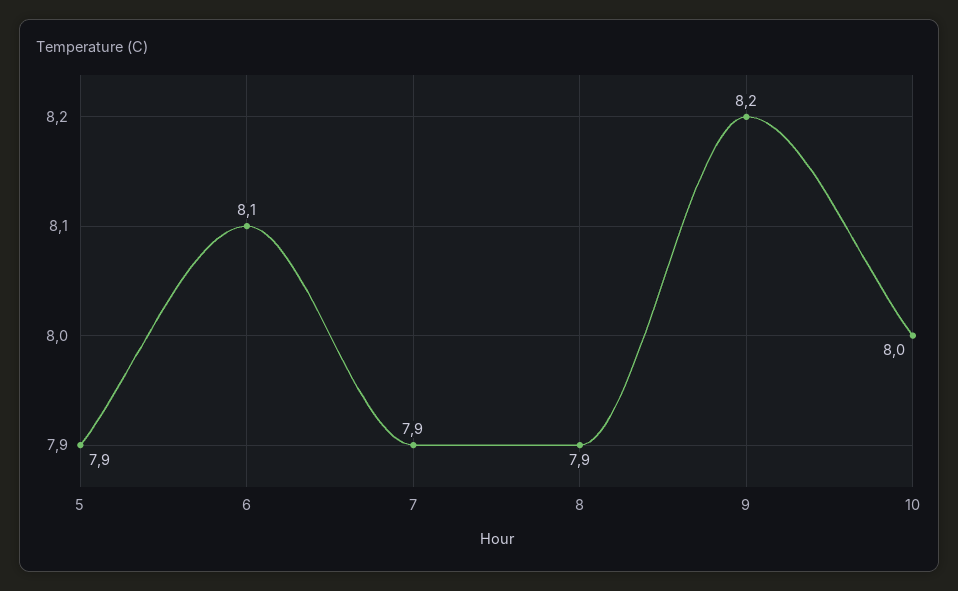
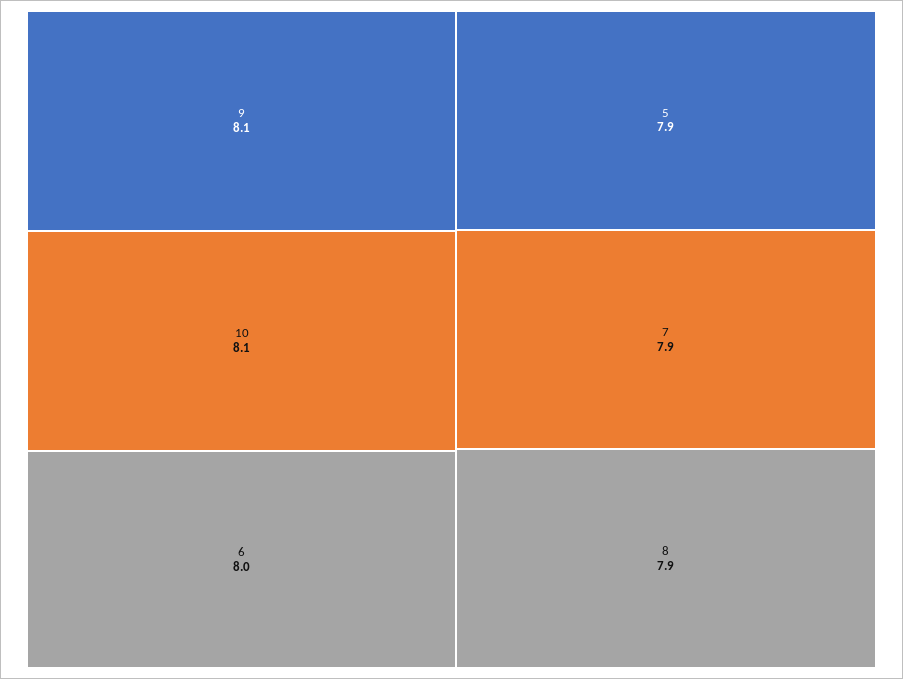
6: 8.1 -> 8
9: 8.2 -> 8.1
10: 8 -> 8.1

